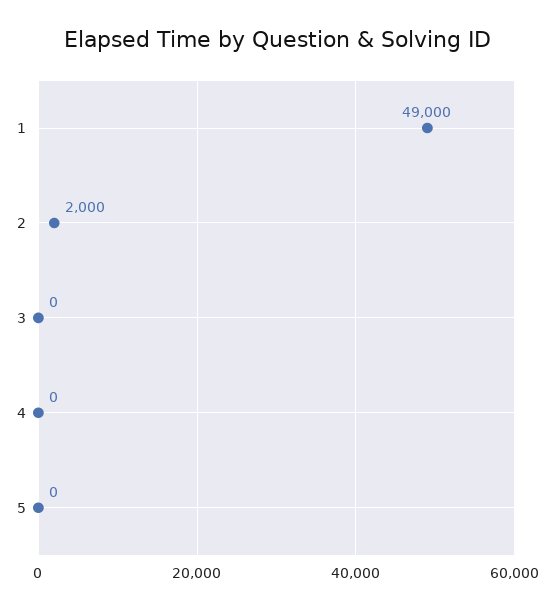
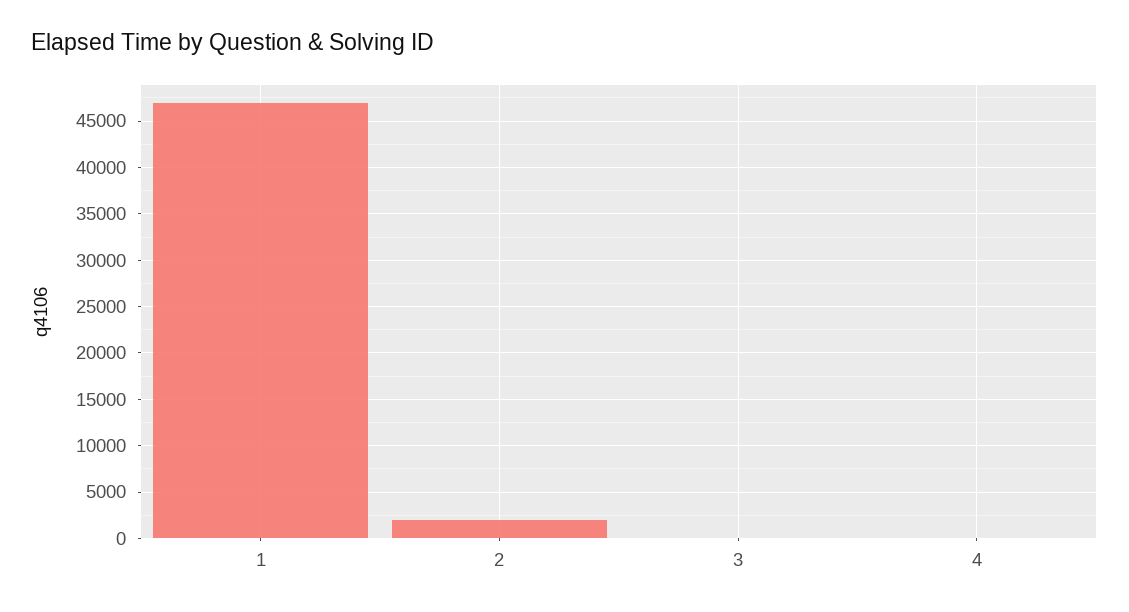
1: 49000 -> 47000
5: 0 -> none

